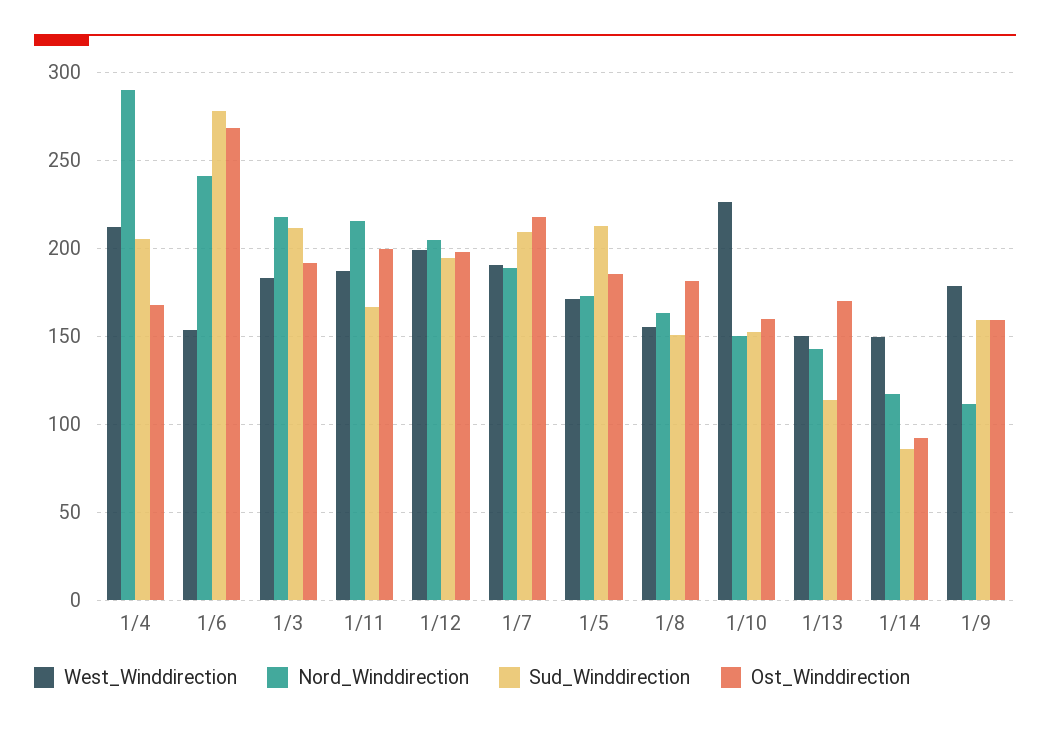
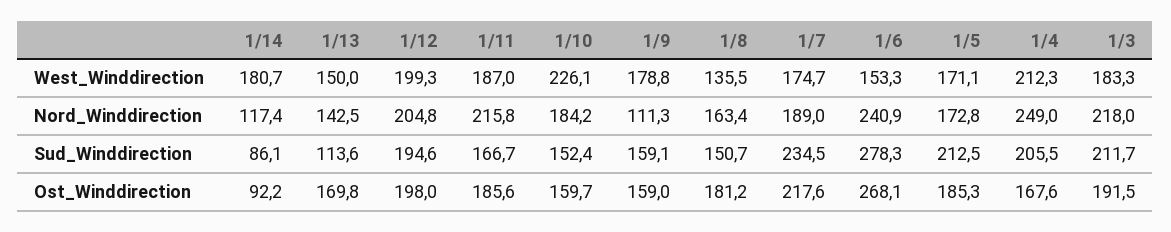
Nord_Winddirection, 1/4: 290 -> 249
Ost_Winddirection, 1/11: 200 -> 185.6
West_Winddirection, 1/7: 190 -> 174.7
Sud_Winddirection, 1/7: 210 -> 234.5
West_Winddirection, 1/8: 155 -> 135.5
Nord_Winddirection, 1/10: 150 -> 184.2
West_Winddirection, 1/14: 150 -> 180.7

